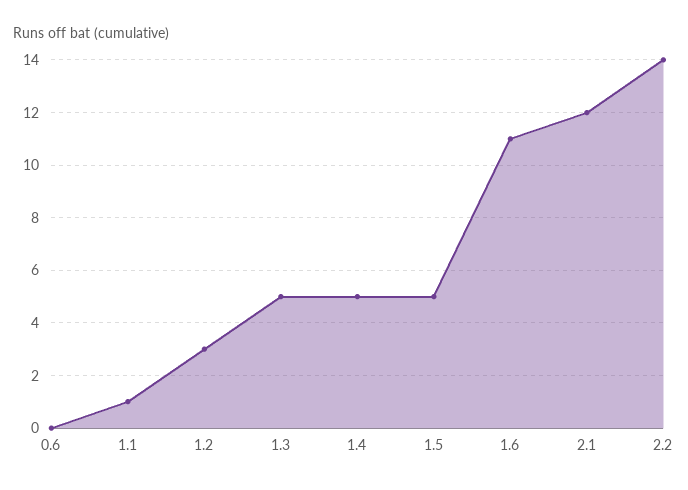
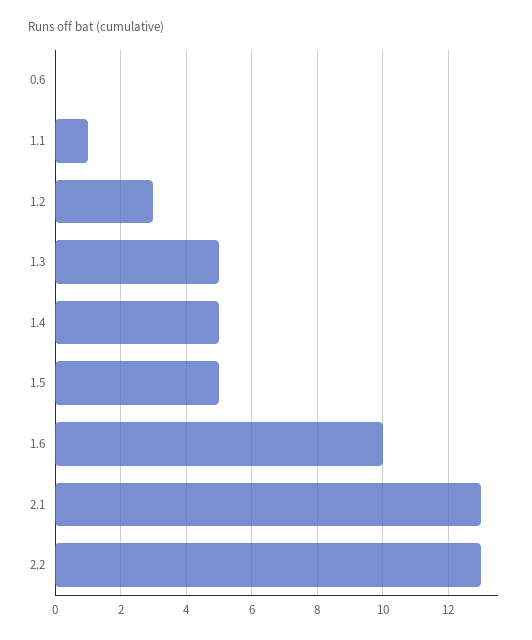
1.6: 11 -> 10
2.1: 12 -> 13
2.2: 14 -> 13

